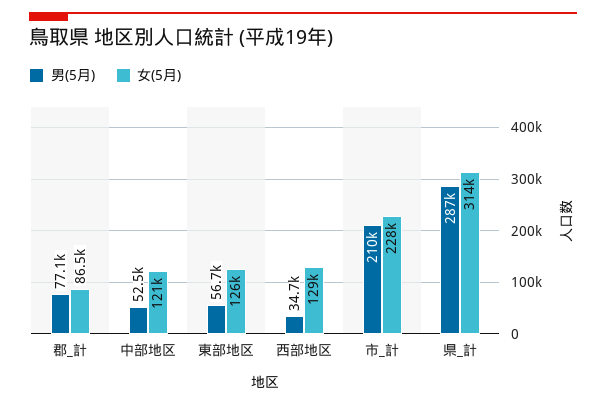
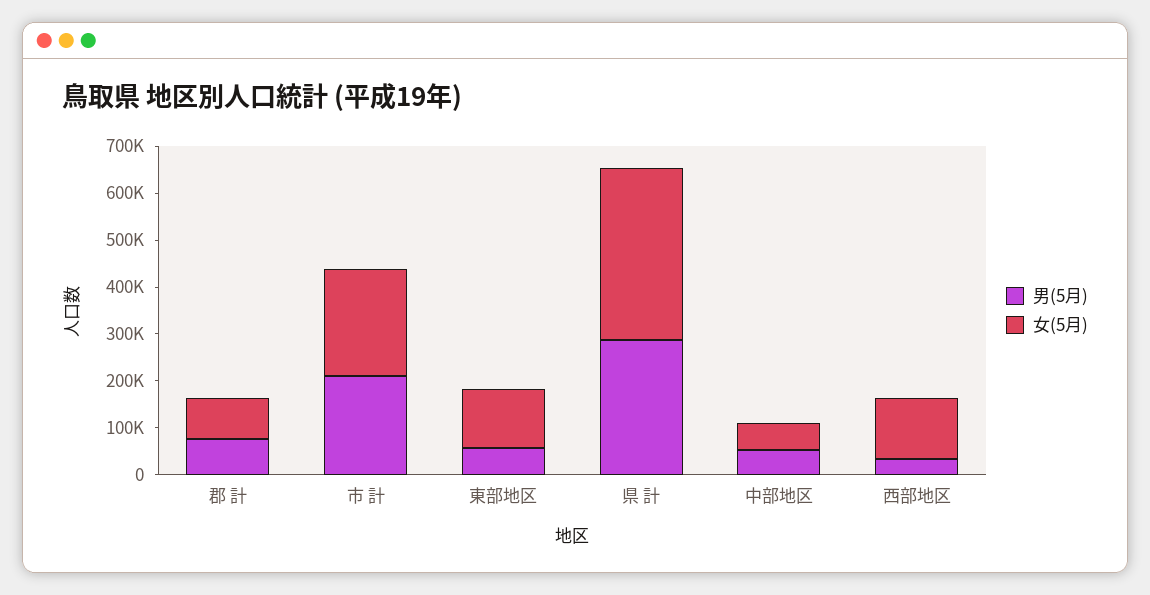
女(5月), 中部地区: 121000 -> 60000
女(5月), 県_計: 314000 -> 360000

